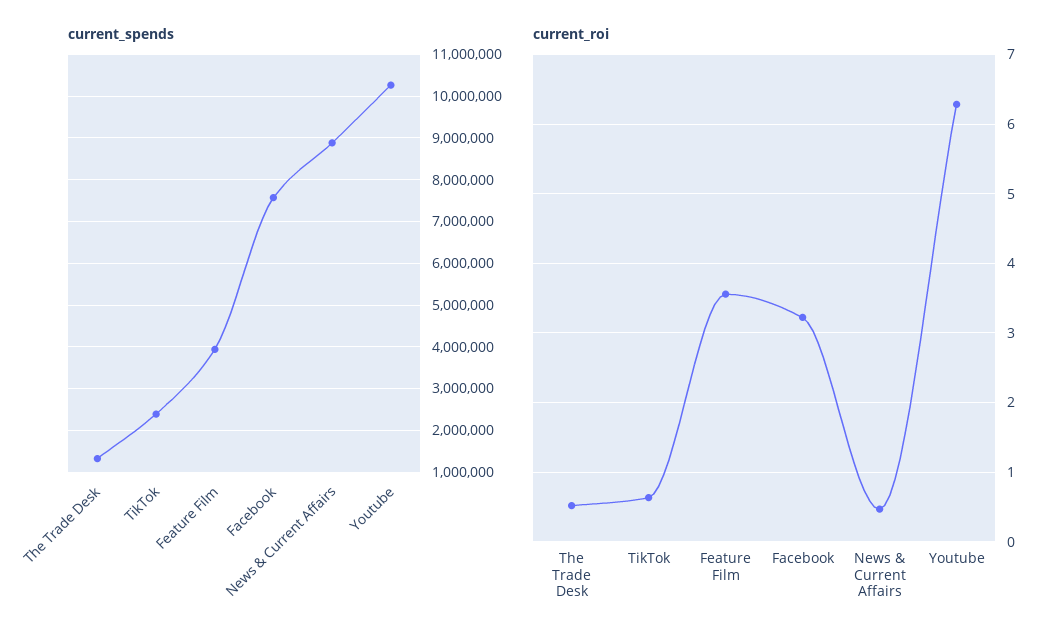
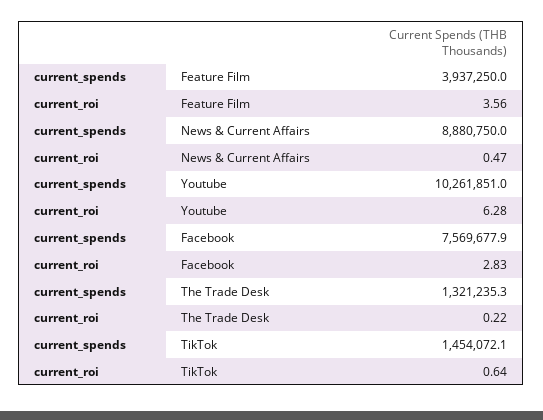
current_spends, TikTok: 2400000 -> 1454072.1
current_roi, The Trade Desk: 0.5 -> 0.22
current_roi, Facebook: 3.2 -> 2.83

